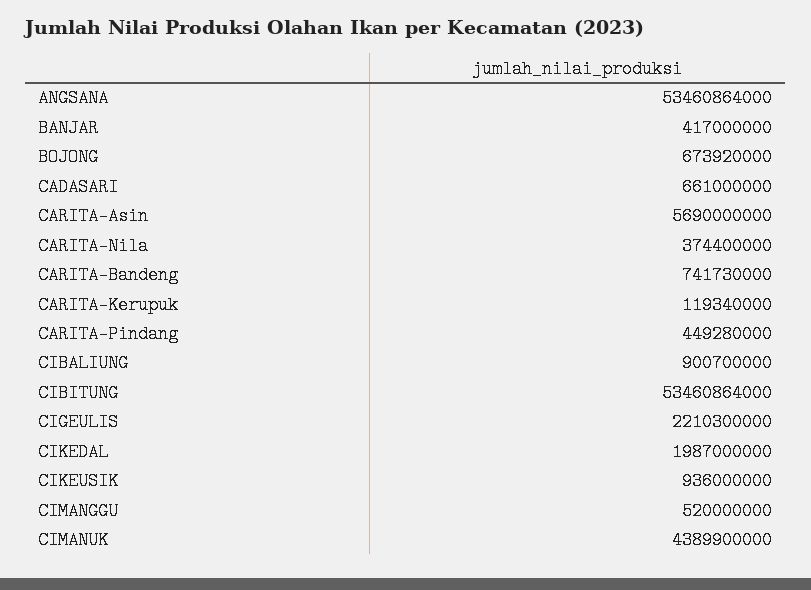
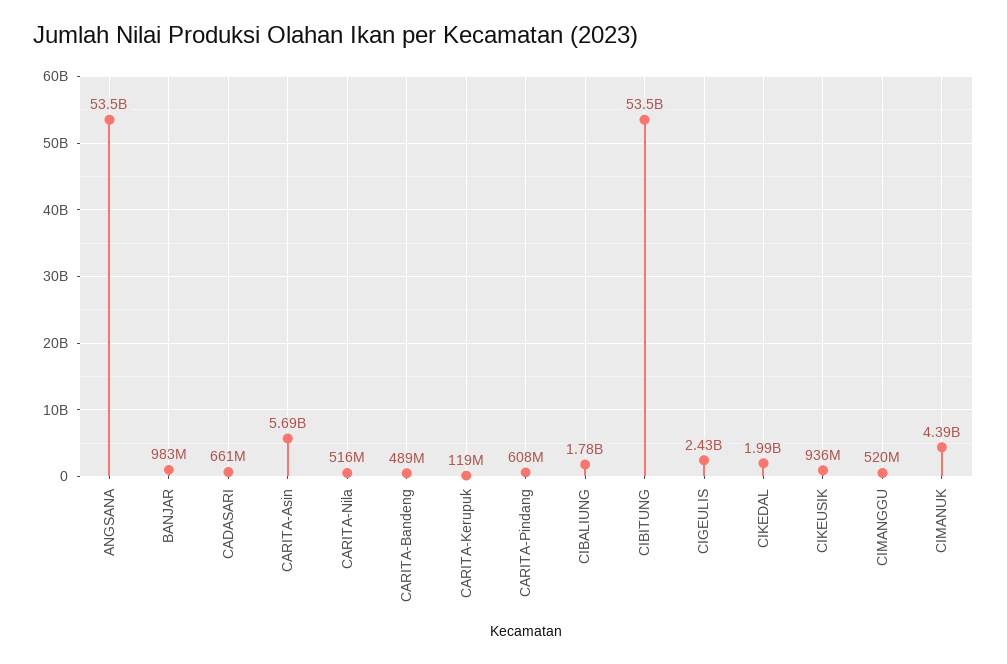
BANJAR: 417000000 -> 983000000
BOJONG: 673920000 -> none
CARITA-Nila: 374400000 -> 516000000
CARITA-Bandeng: 741730000 -> 489000000
CARITA-Pindang: 449280000 -> 608000000
CIBALIUNG: 900700000 -> 1780000000
CIGEULIS: 2210300000 -> 2430000000

